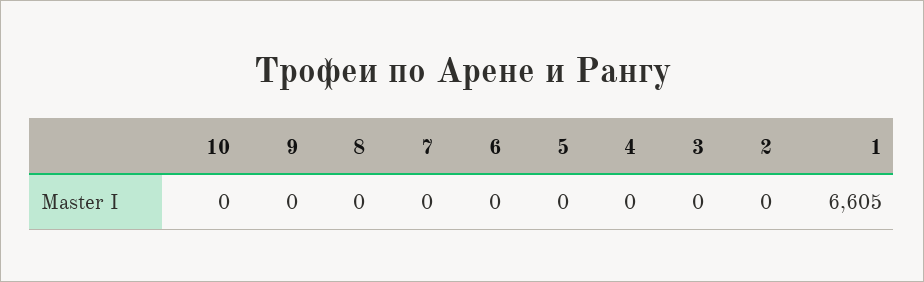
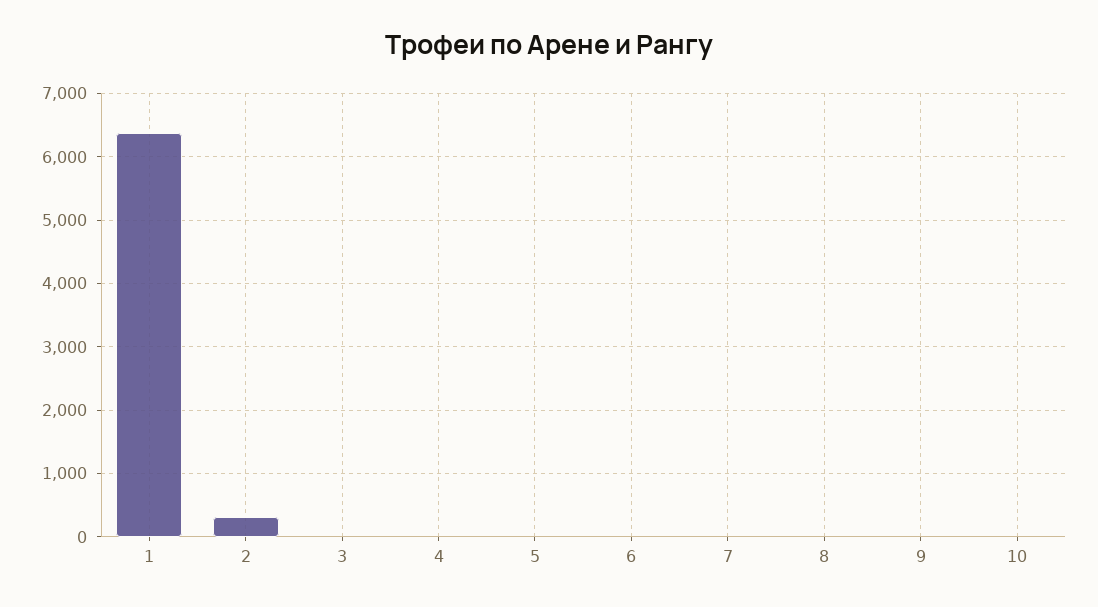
2: 0 -> 300
1: 6605 -> 6400

